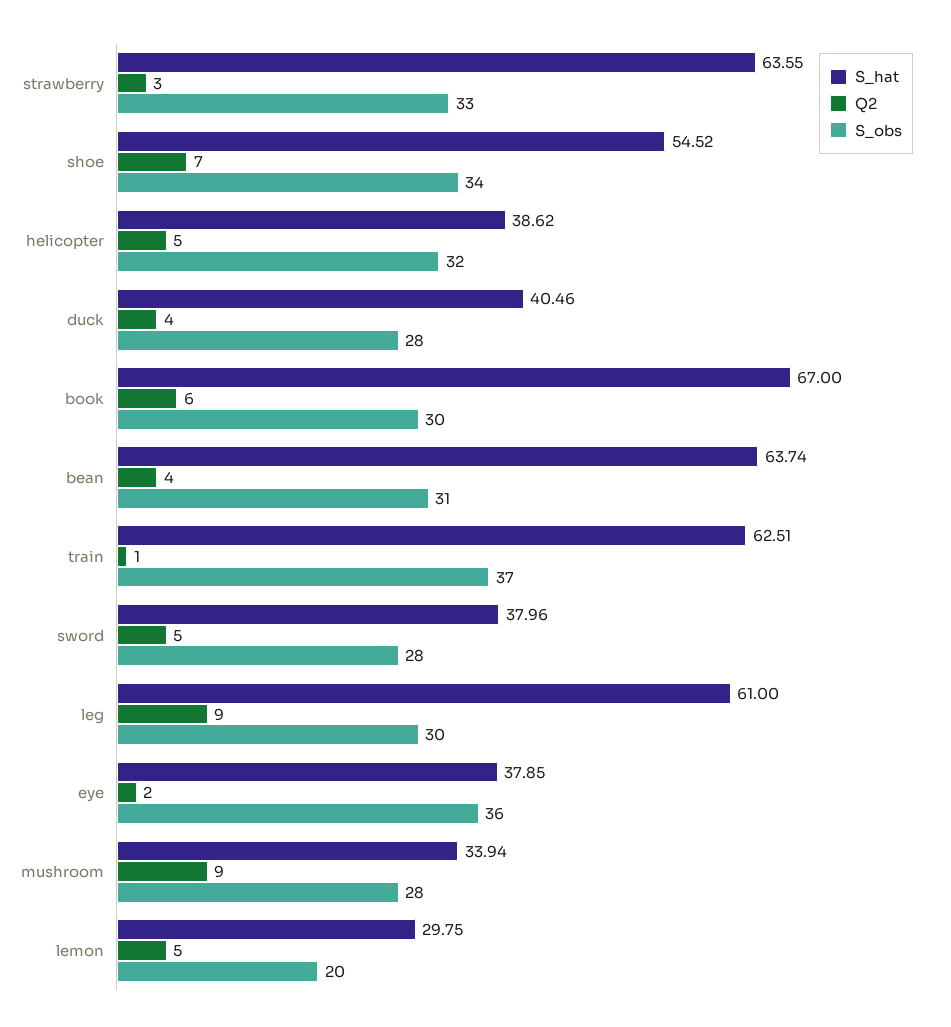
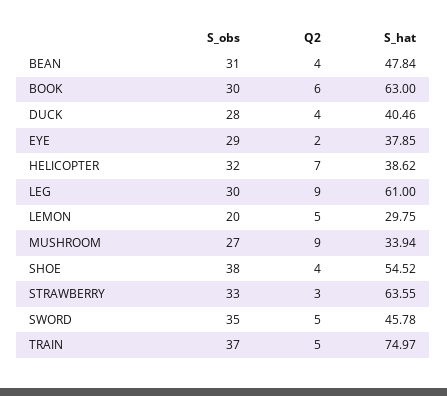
Q2, shoe: 7 -> 4
S_obs, shoe: 34 -> 38
Q2, helicopter: 5 -> 7
S_hat, book: 67 -> 63
S_hat, bean: 63.74 -> 47.84
S_hat, train: 62.51 -> 74.97
Q2, train: 1 -> 5
S_hat, sword: 37.96 -> 45.78
S_obs, sword: 28 -> 35
S_obs, eye: 36 -> 29
S_obs, mushroom: 28 -> 27

